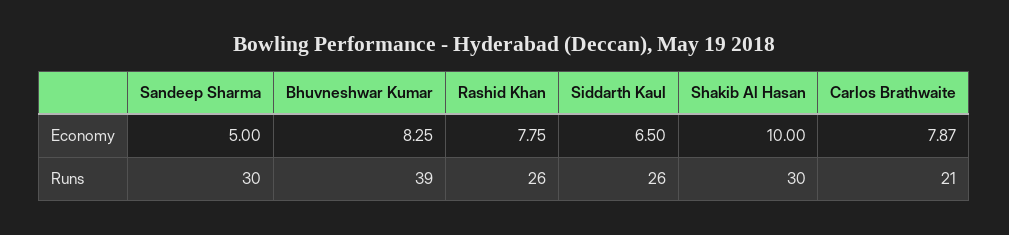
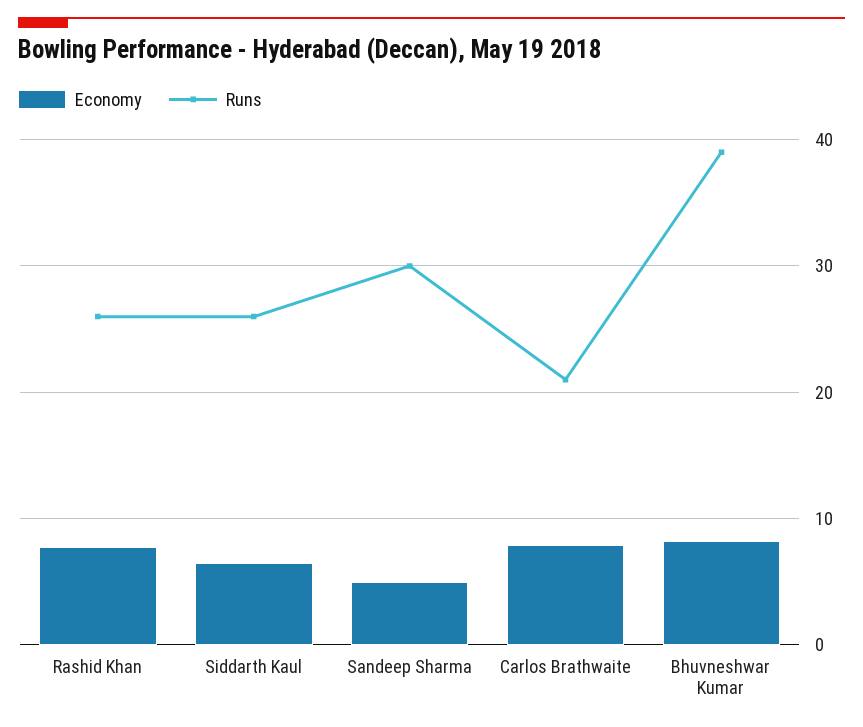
Economy, Shakib Al Hasan: 10 -> none
Runs, Shakib Al Hasan: 30 -> none

